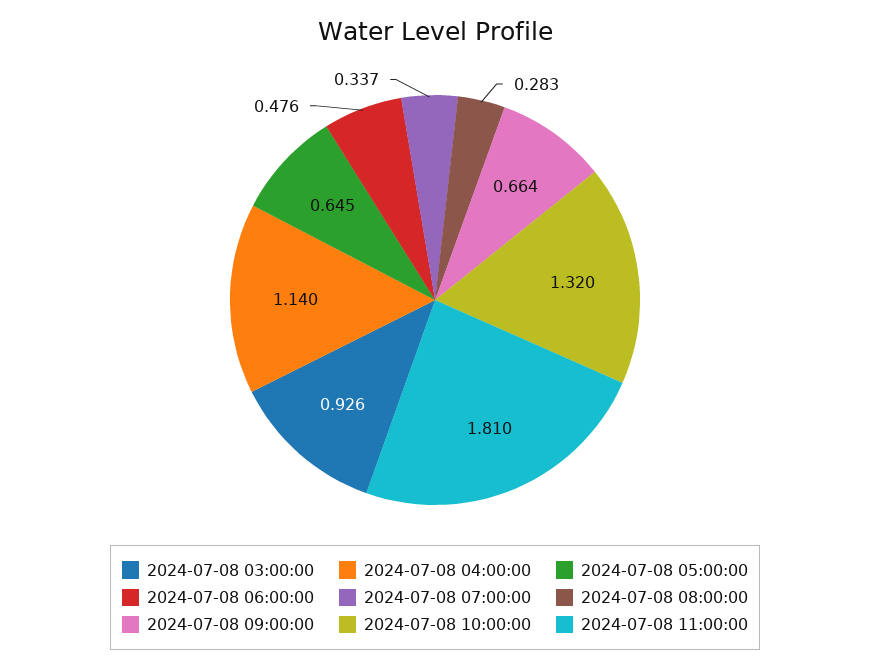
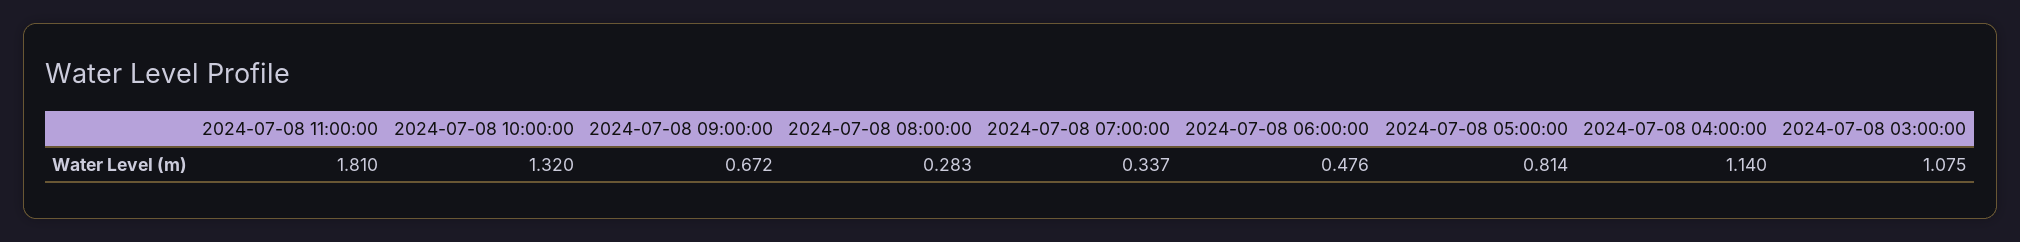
2024-07-08 03:00:00: 0.926 -> 1.075
2024-07-08 05:00:00: 0.645 -> 0.814
2024-07-08 09:00:00: 0.664 -> 0.672

